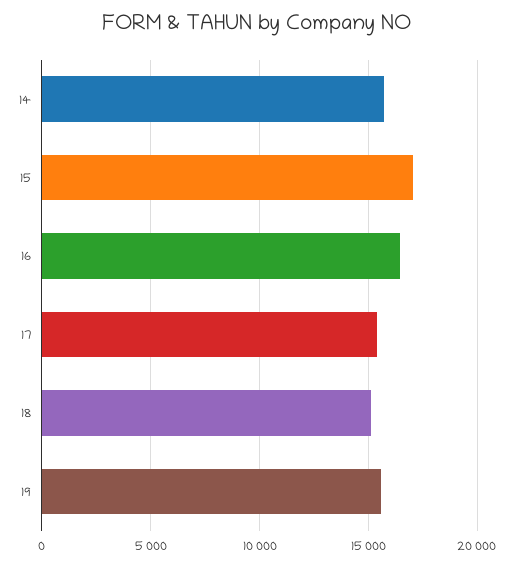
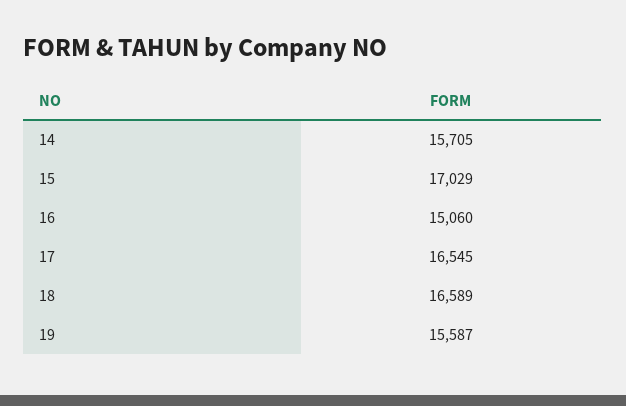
16: 16500 -> 15060
17: 15500 -> 16545
18: 15000 -> 16589

